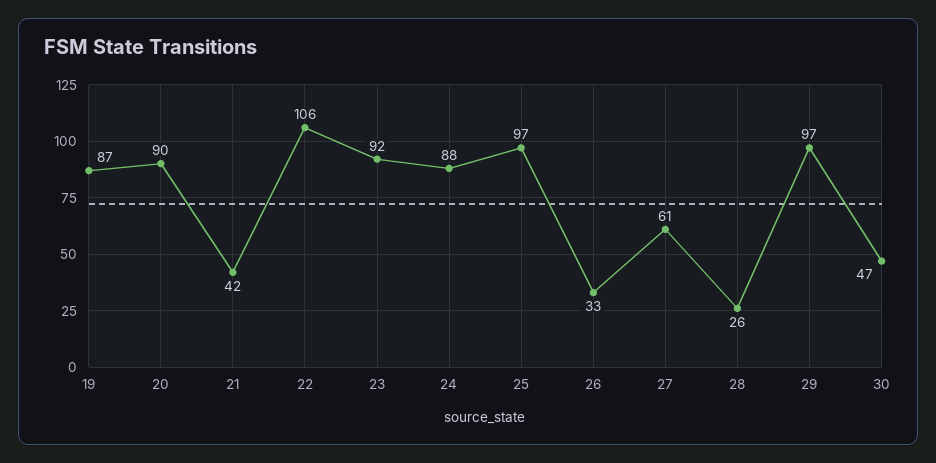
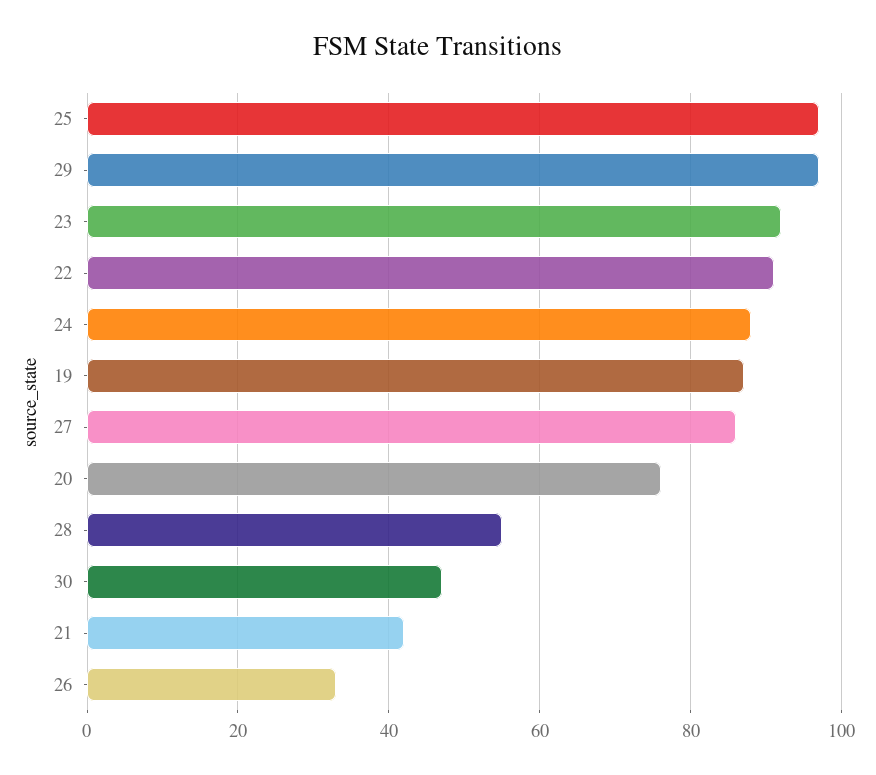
20: 90 -> 75
22: 106 -> 90
27: 61 -> 85
28: 26 -> 55

